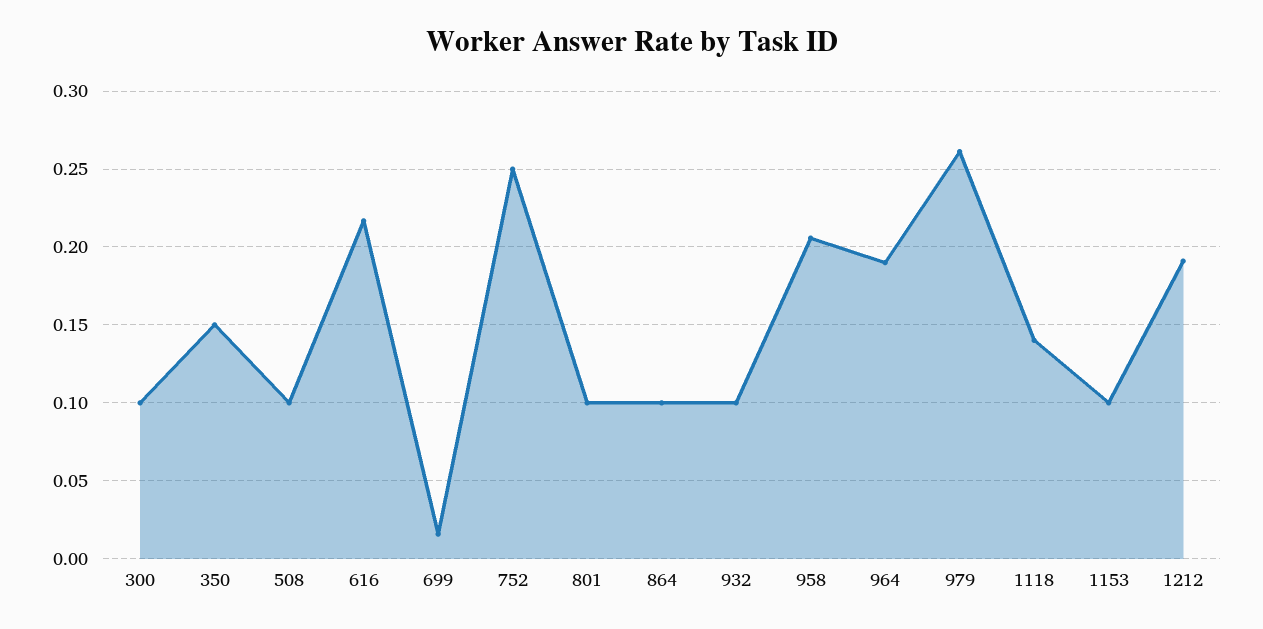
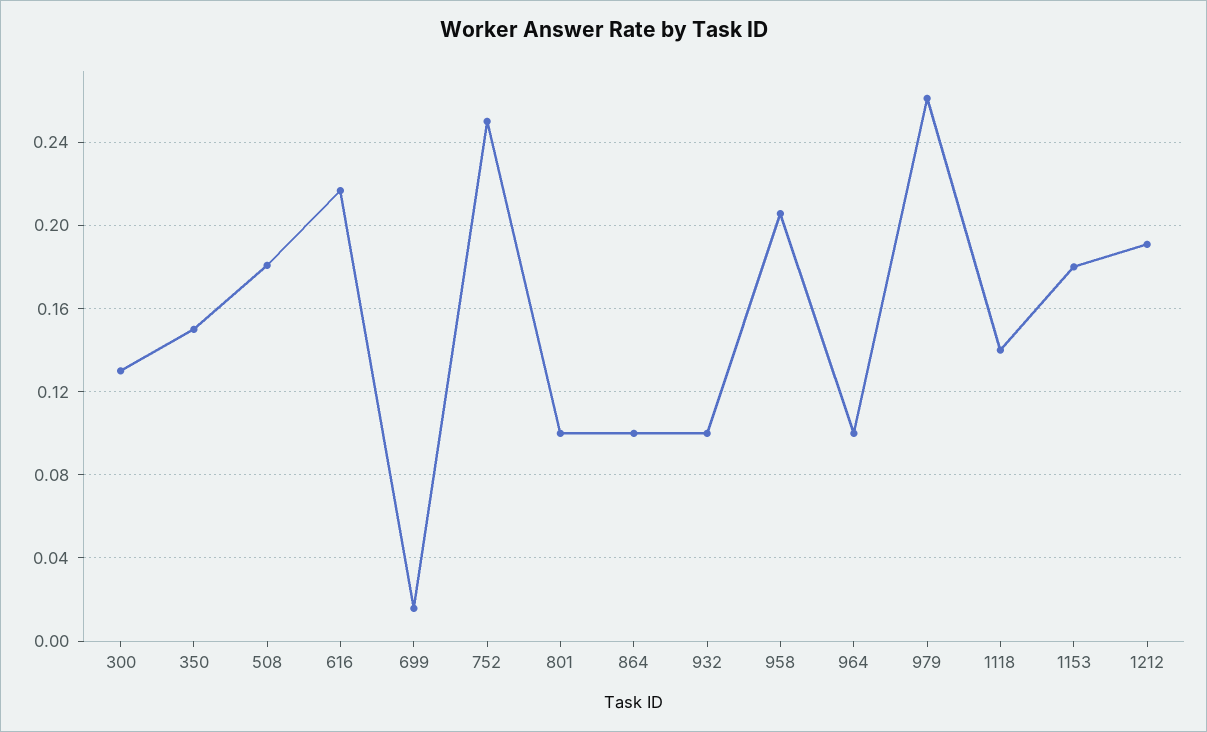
300: 0.1 -> 0.13
508: 0.1 -> 0.18
964: 0.19 -> 0.1
1153: 0.1 -> 0.18

